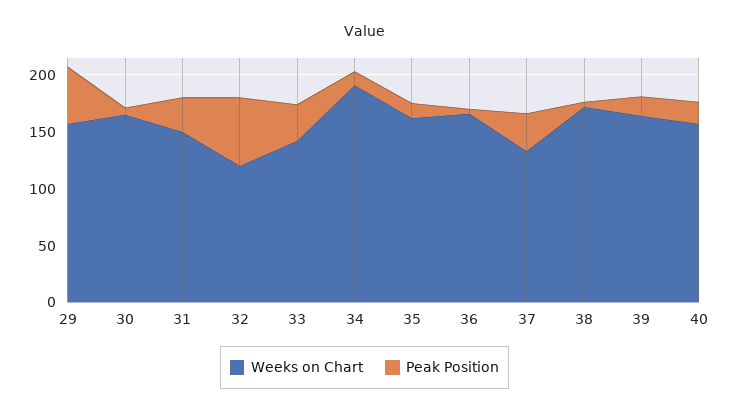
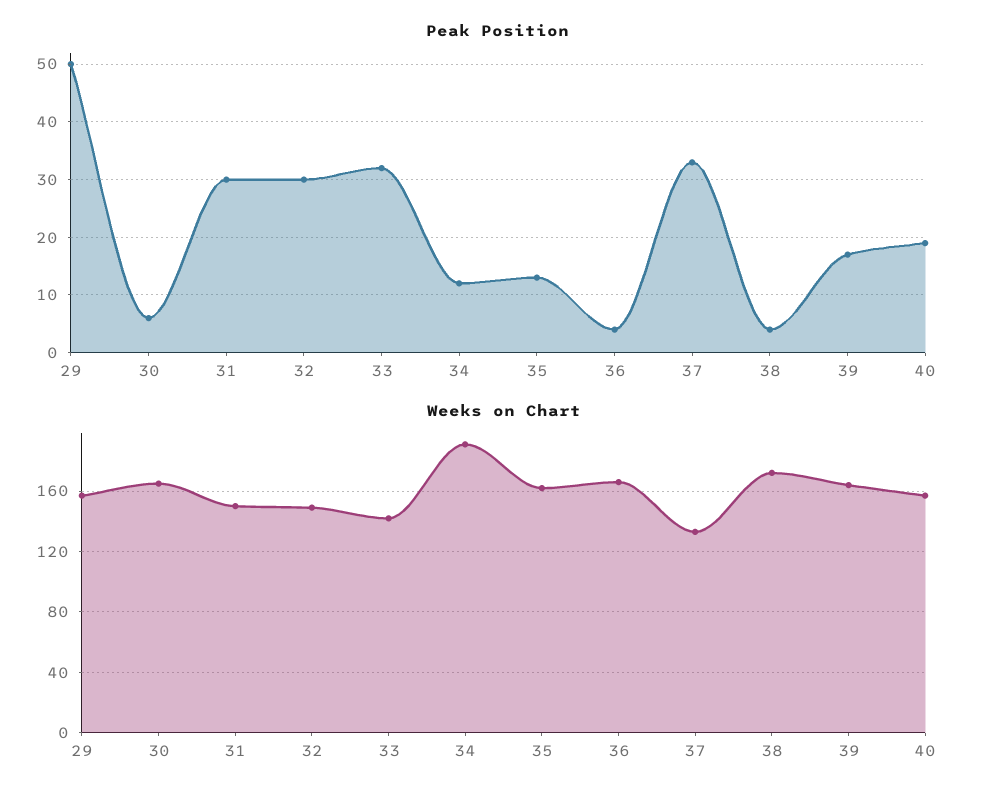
Weeks on Chart, 32: 120 -> 150
Peak Position, 32: 60 -> 30

